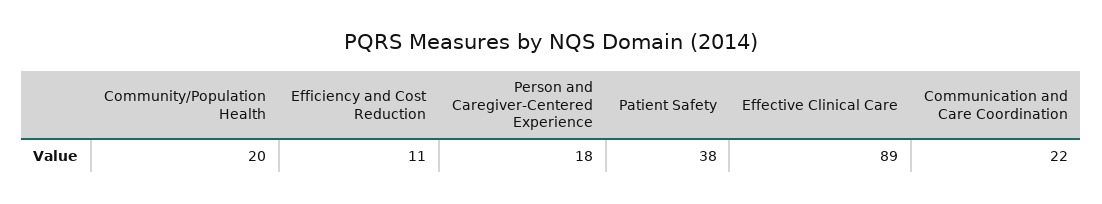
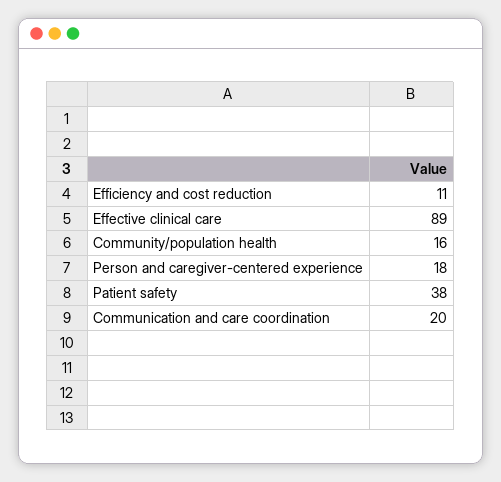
Community/Population Health: 20 -> 16
Communication and Care Coordination: 22 -> 20

